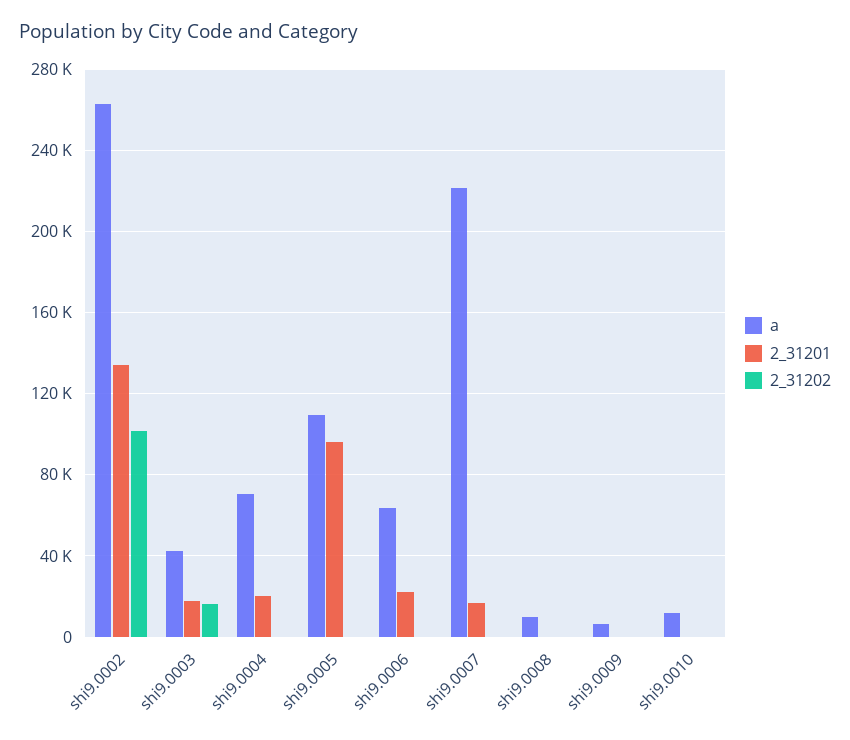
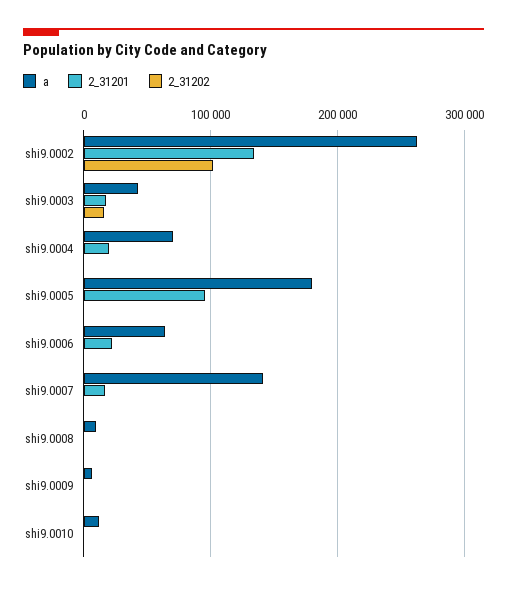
a, shi9.0005: 110000 -> 180000
a, shi9.0007: 220000 -> 140000

